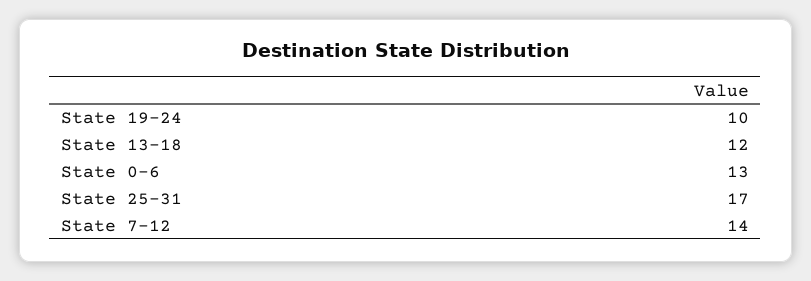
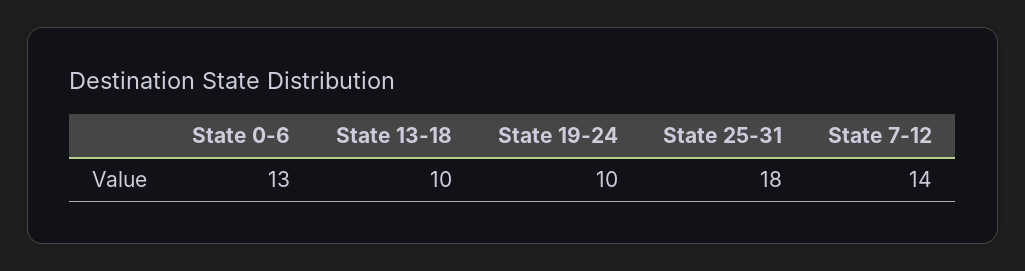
State 13-18: 12 -> 10
State 25-31: 17 -> 18

